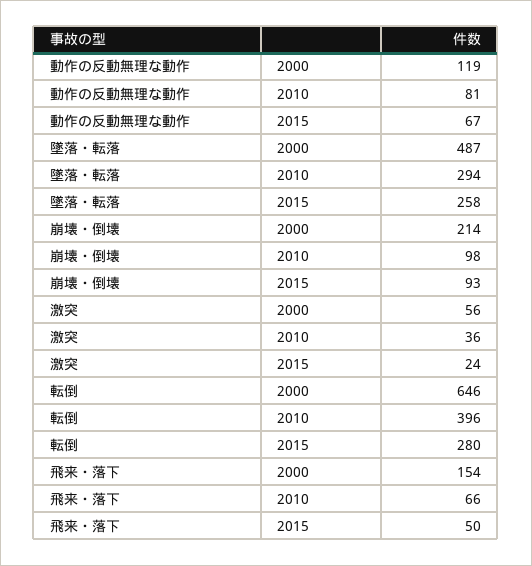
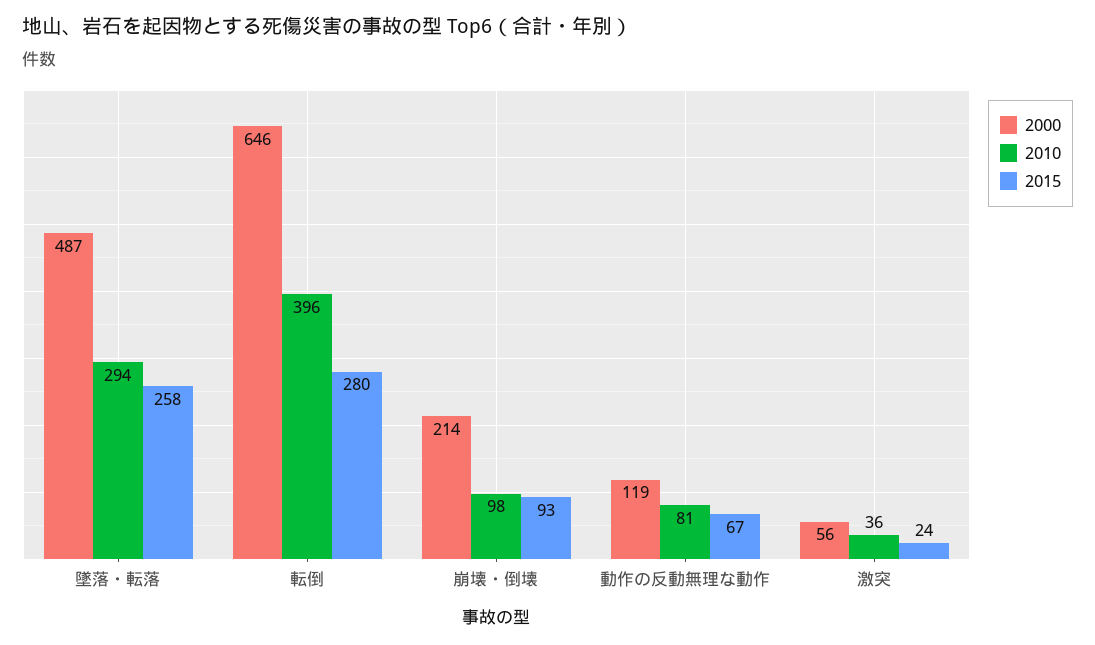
2000, 飛来・落下: 154 -> none
2010, 飛来・落下: 66 -> none
2015, 飛来・落下: 50 -> none

